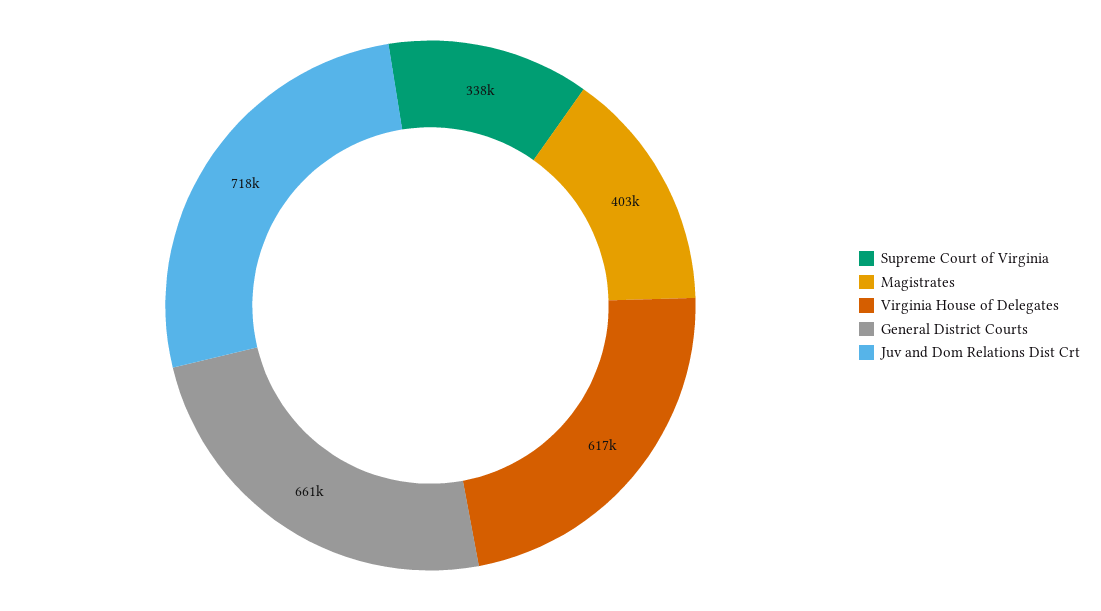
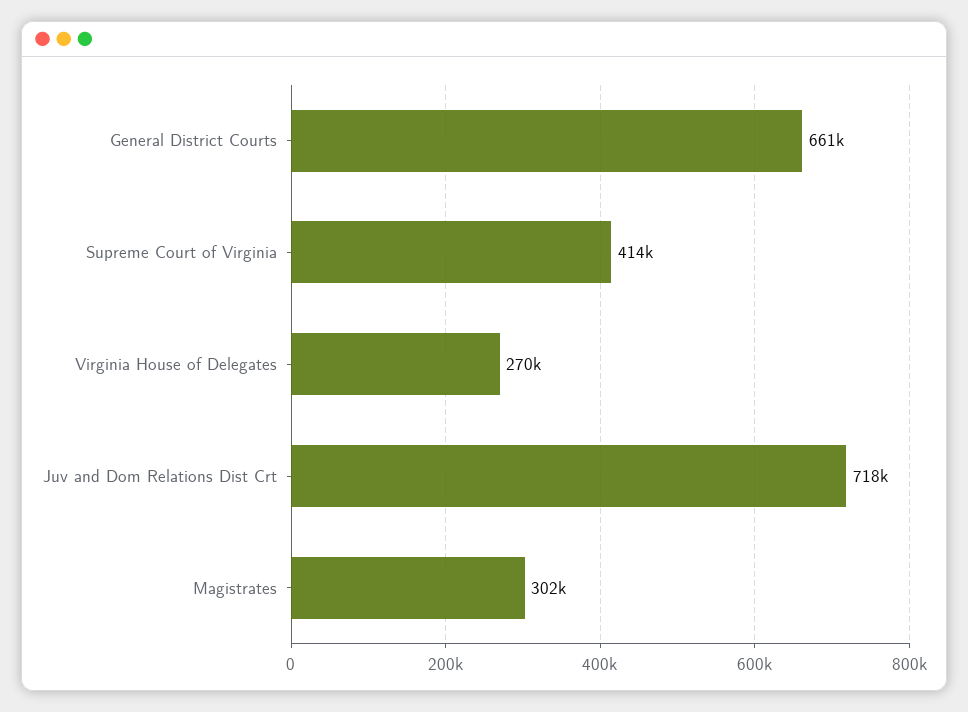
Supreme Court of Virginia: 338000 -> 414000
Magistrates: 403000 -> 302000
Virginia House of Delegates: 617000 -> 270000

